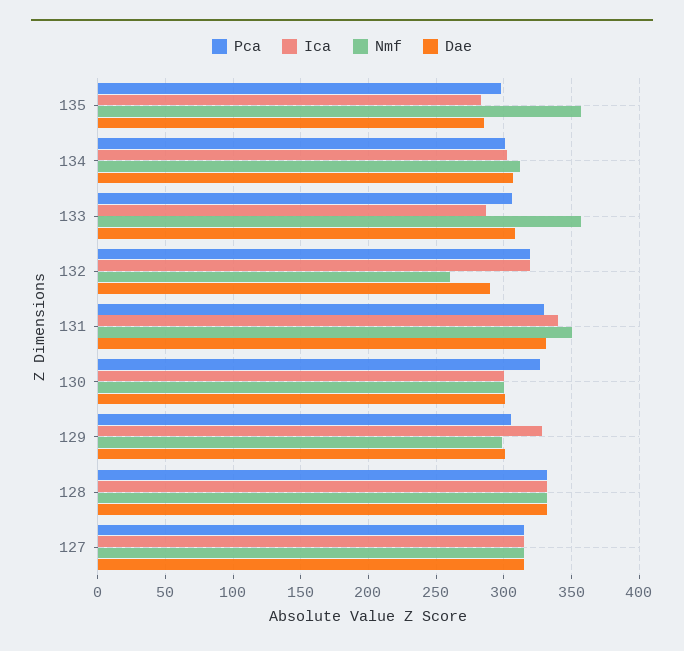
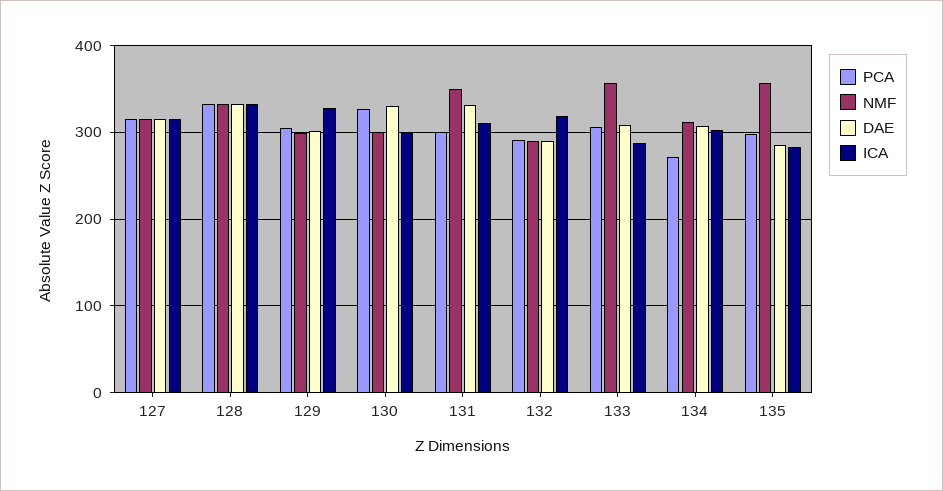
Pca, 134: 300 -> 270
Pca, 132: 320 -> 290
Nmf, 132: 260 -> 290
Pca, 131: 330 -> 300
Ica, 131: 340 -> 310
Dae, 130: 300 -> 330

